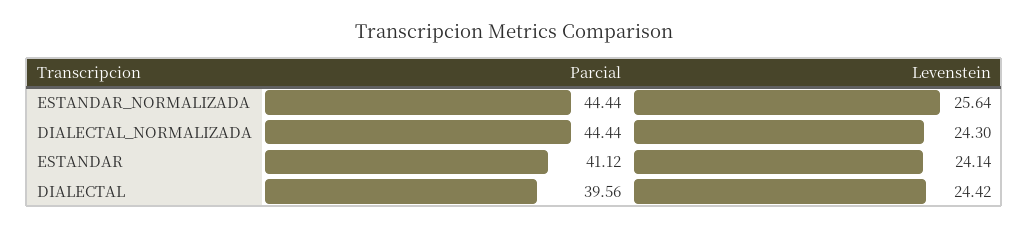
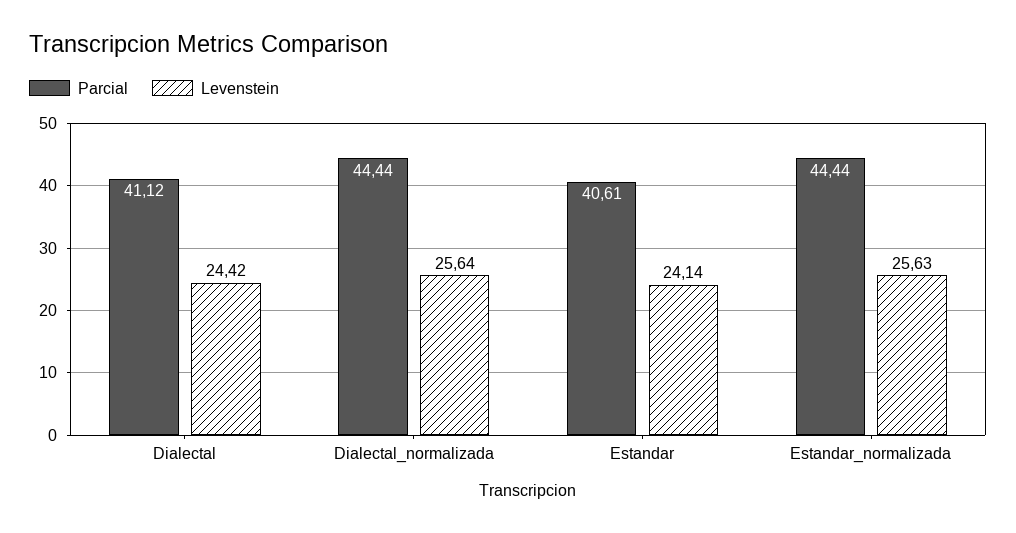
Levenstein, ESTANDAR_NORMALIZADA: 25.64 -> 25.63
Levenstein, DIALECTAL_NORMALIZADA: 24.3 -> 25.64
Parcial, ESTANDAR: 41.12 -> 40.61
Parcial, DIALECTAL: 39.56 -> 41.12

